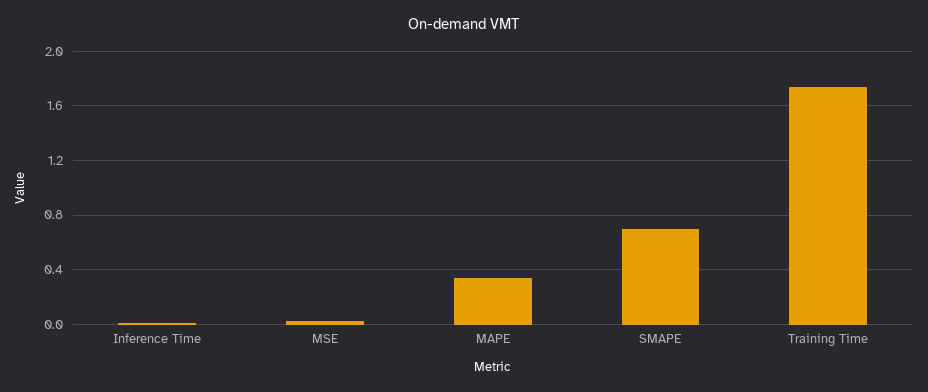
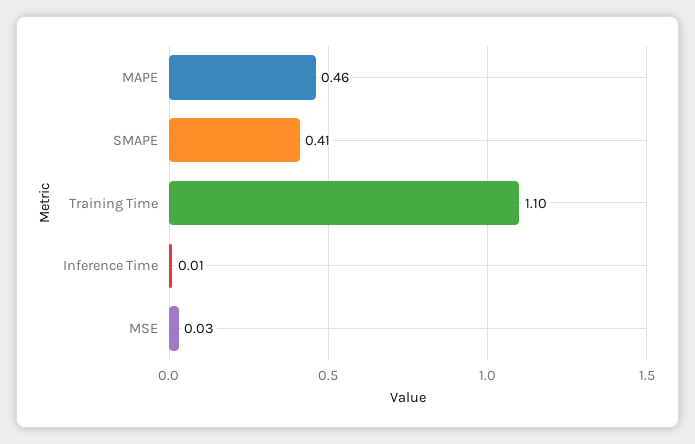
MAPE: 0.35 -> 0.46
SMAPE: 0.7 -> 0.41
Training Time: 1.75 -> 1.1

